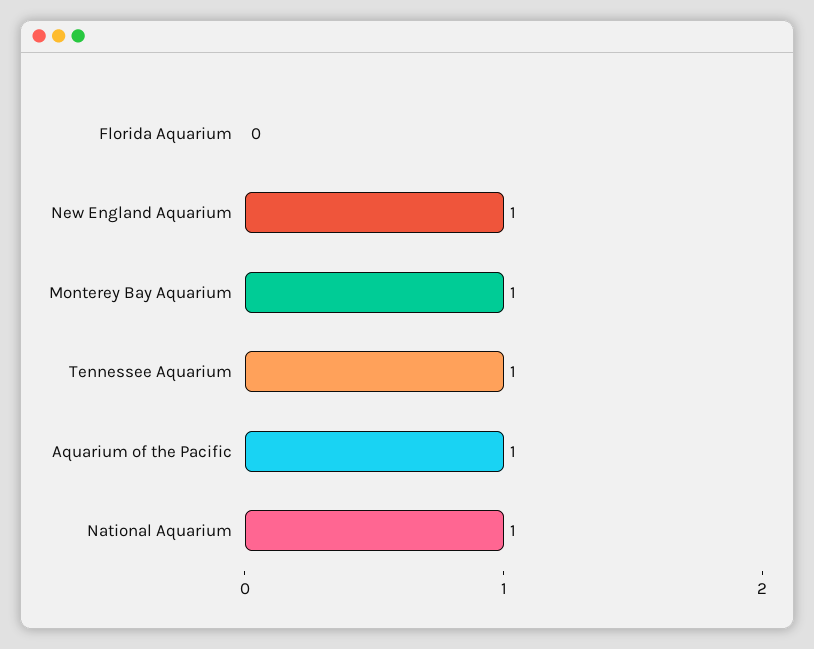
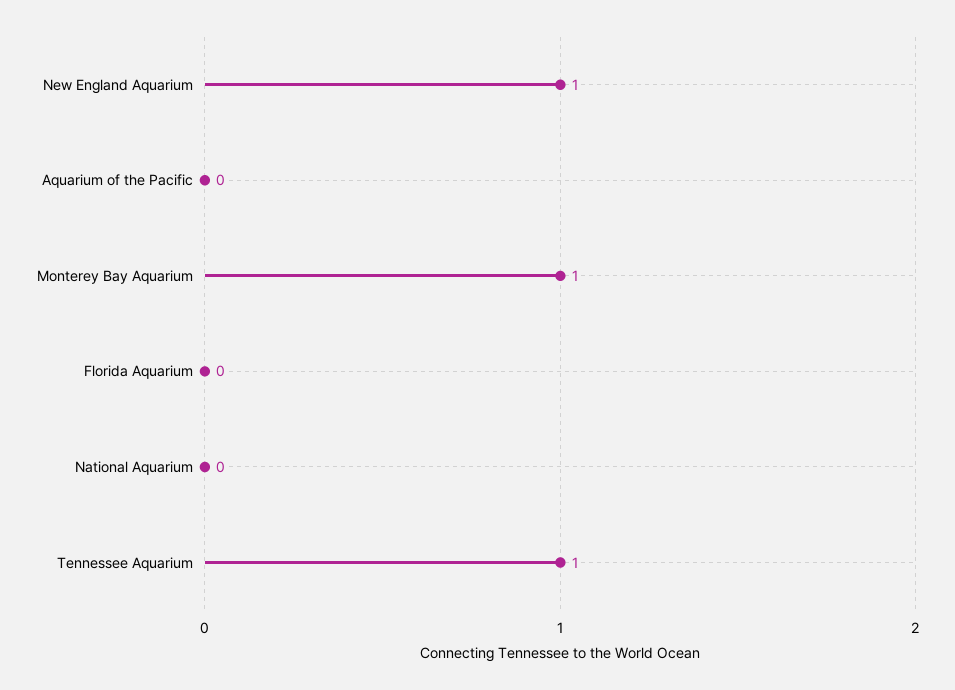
Aquarium of the Pacific: 1 -> 0
National Aquarium: 1 -> 0

